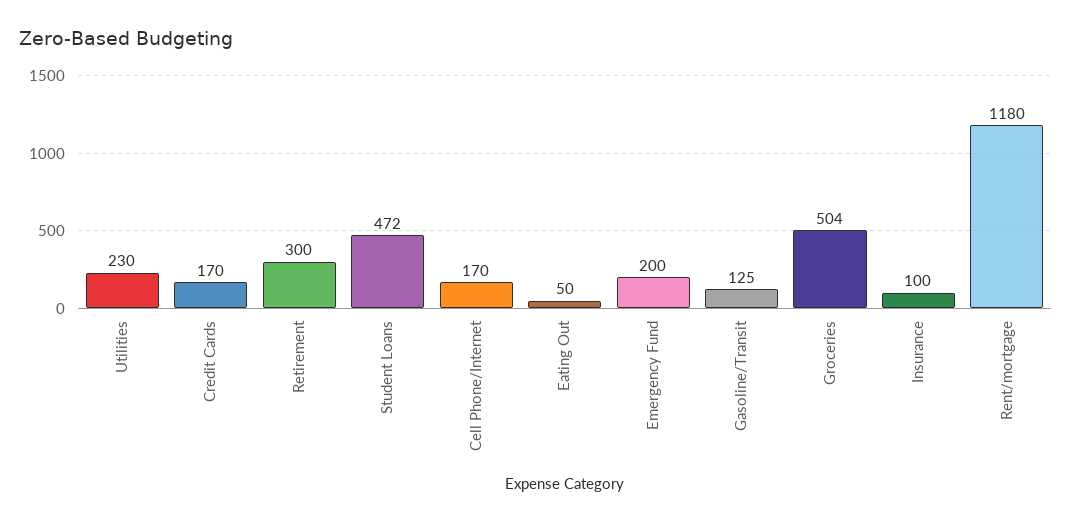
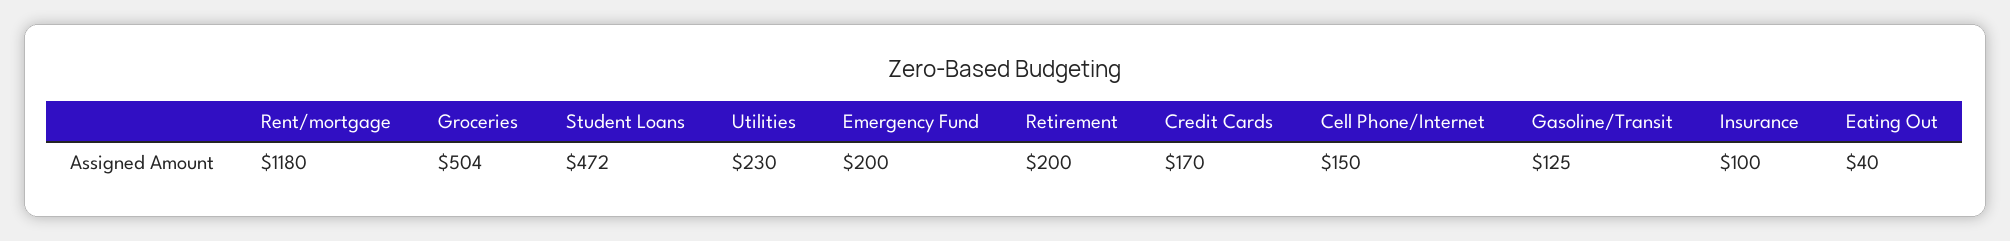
Retirement: 300 -> 200
Cell Phone/Internet: 170 -> 150
Eating Out: 50 -> 40

